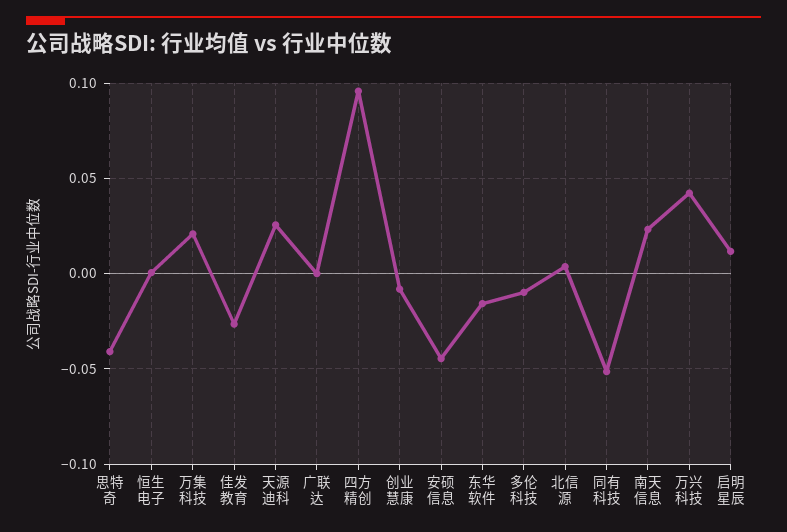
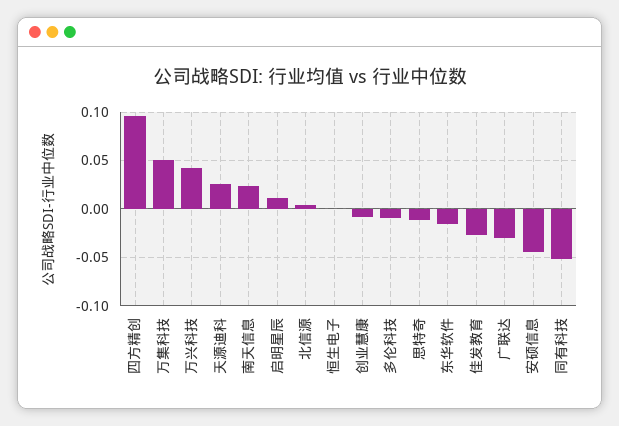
思特奇: -0.04 -> -0.01
万集科技: 0.02 -> 0.05
广联达: 0 -> -0.03

